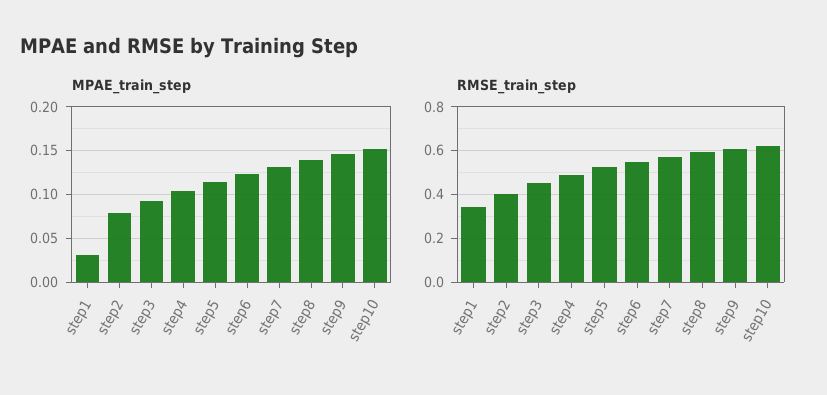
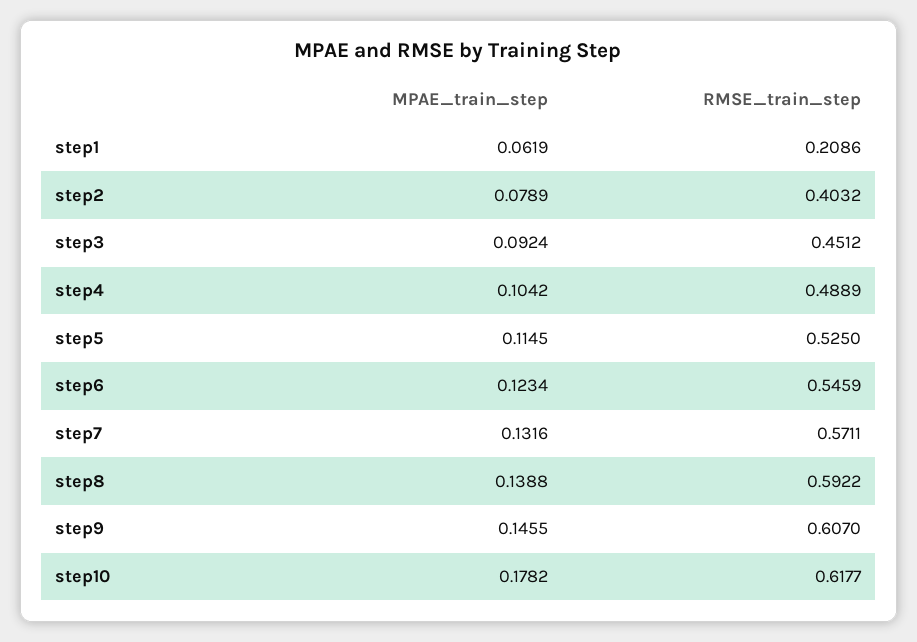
MPAE_train_step, step1: 0.03 -> 0.0619
MPAE_train_step, step10: 0.15 -> 0.1782
RMSE_train_step, step1: 0.35 -> 0.2086

